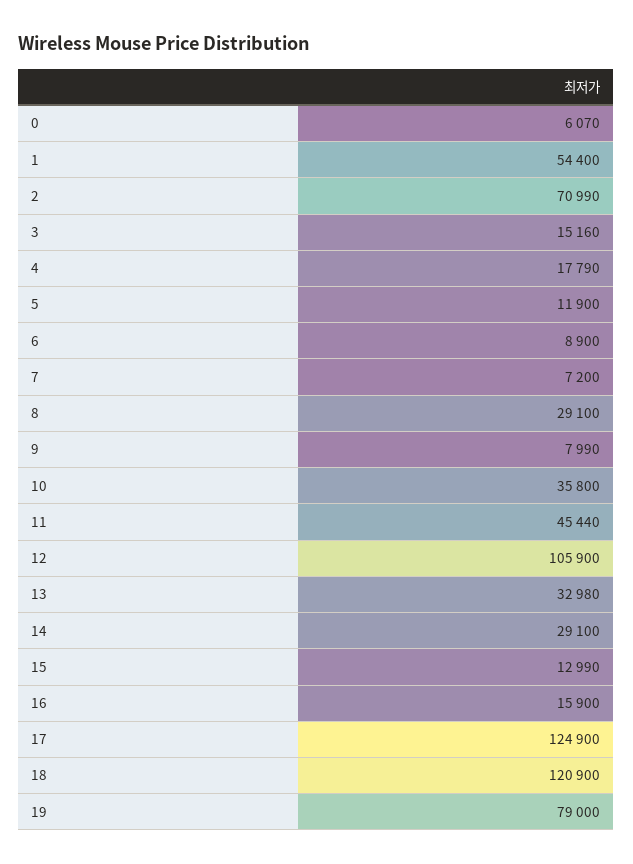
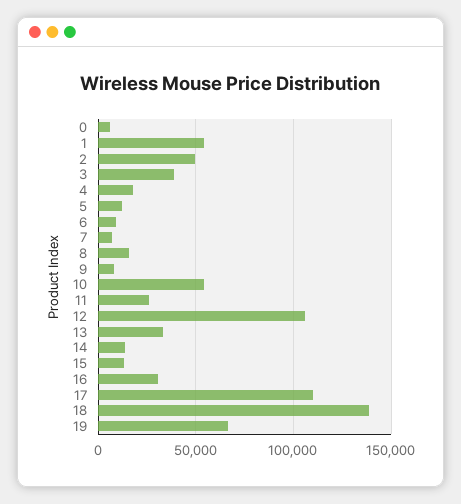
2: 70990 -> 50000
3: 15160 -> 40000
8: 29100 -> 15000
10: 35800 -> 55000
11: 45440 -> 25000
14: 29100 -> 15000
16: 15900 -> 30000
17: 124900 -> 110000
18: 120900 -> 140000
19: 79000 -> 65000

